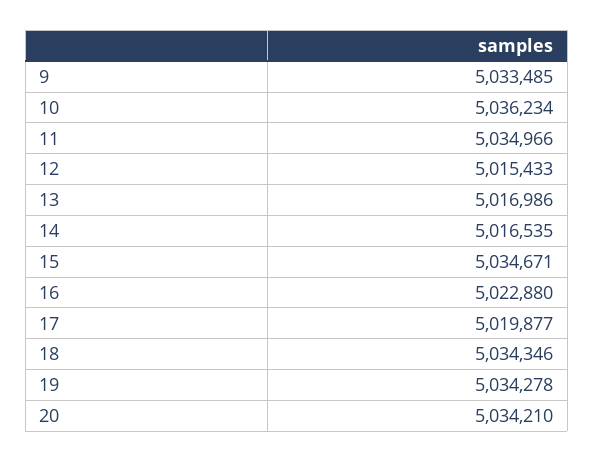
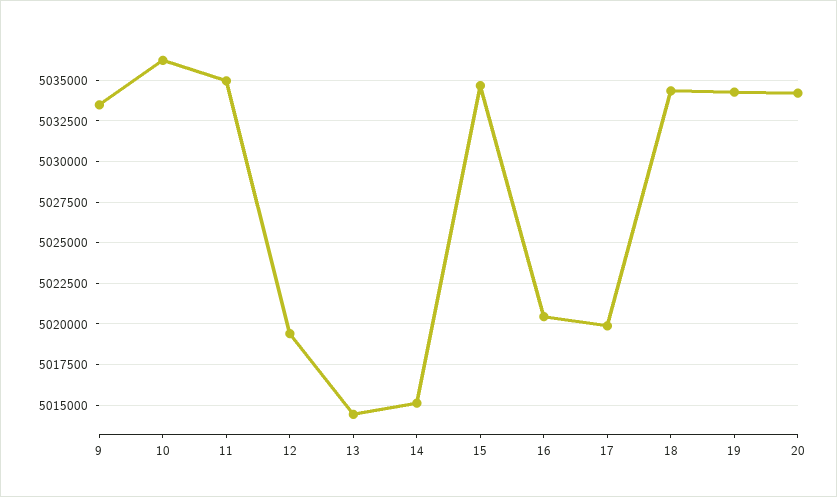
12: 5015433 -> 5019500
13: 5016986 -> 5014500
14: 5016535 -> 5015000
16: 5022880 -> 5020500

